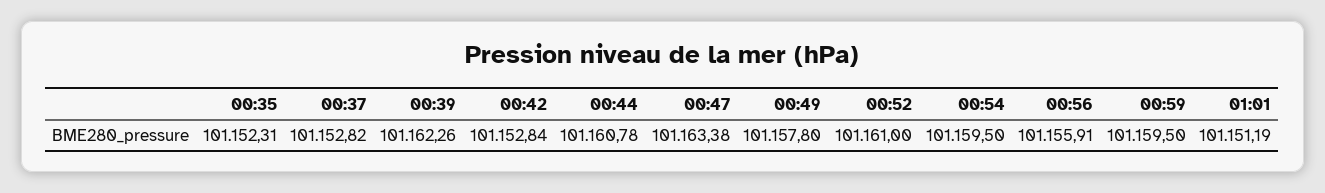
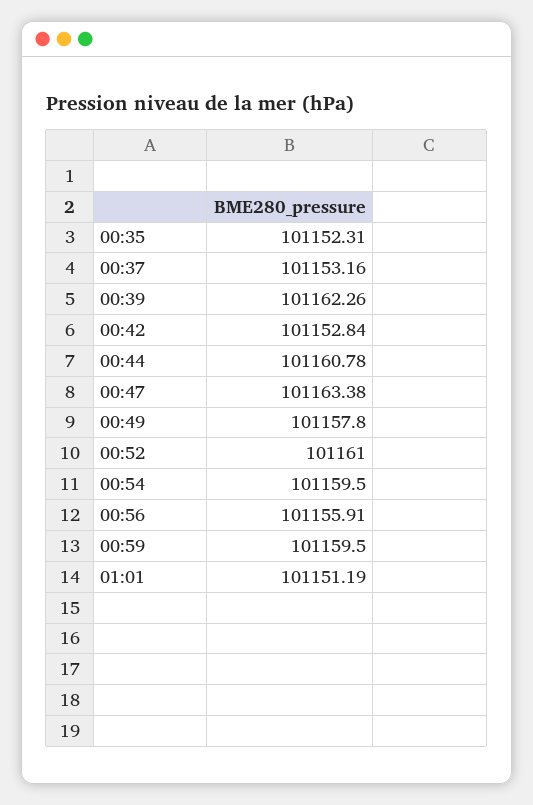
00:37: 101152.82 -> 101153.16

